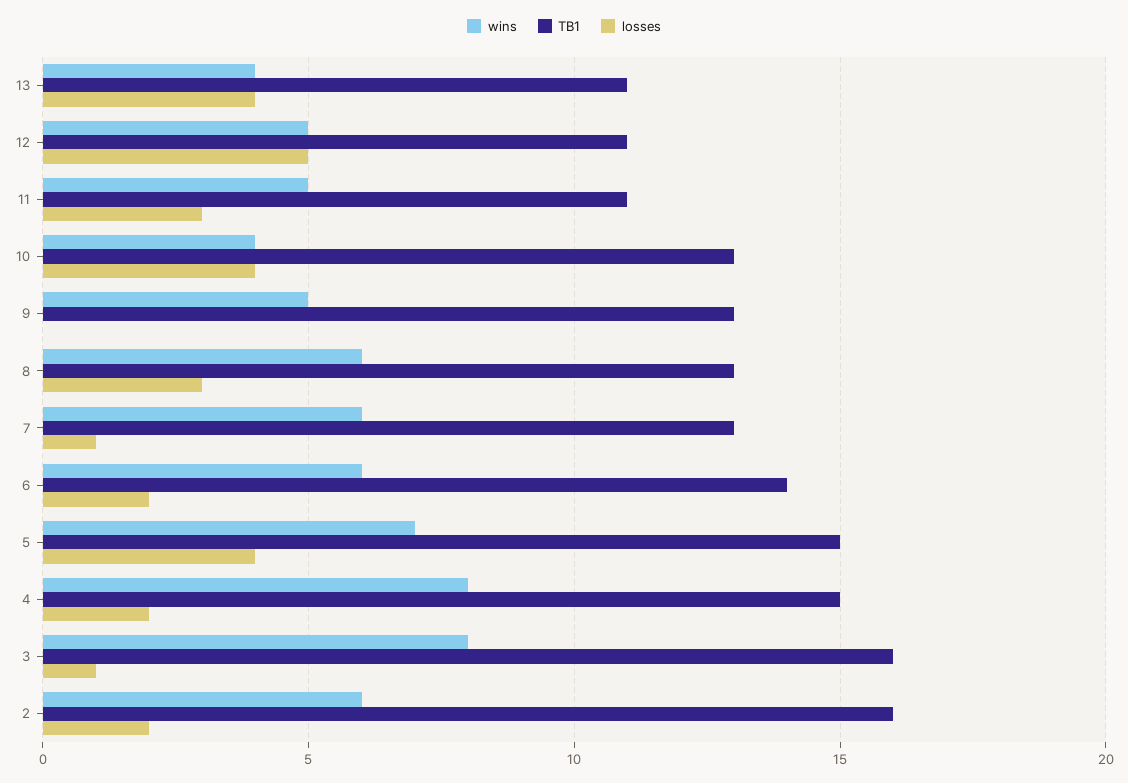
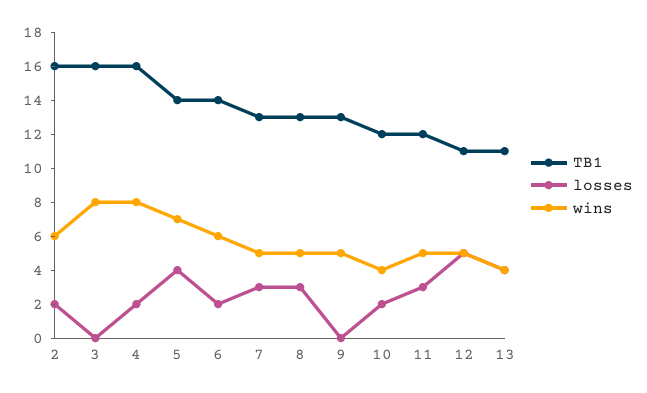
TB1, 11: 11 -> 12
TB1, 10: 13 -> 12
losses, 10: 4 -> 2
wins, 8: 6 -> 5
wins, 7: 6 -> 5
losses, 7: 1 -> 3
TB1, 5: 15 -> 14
TB1, 4: 15 -> 16
losses, 3: 1 -> 0

